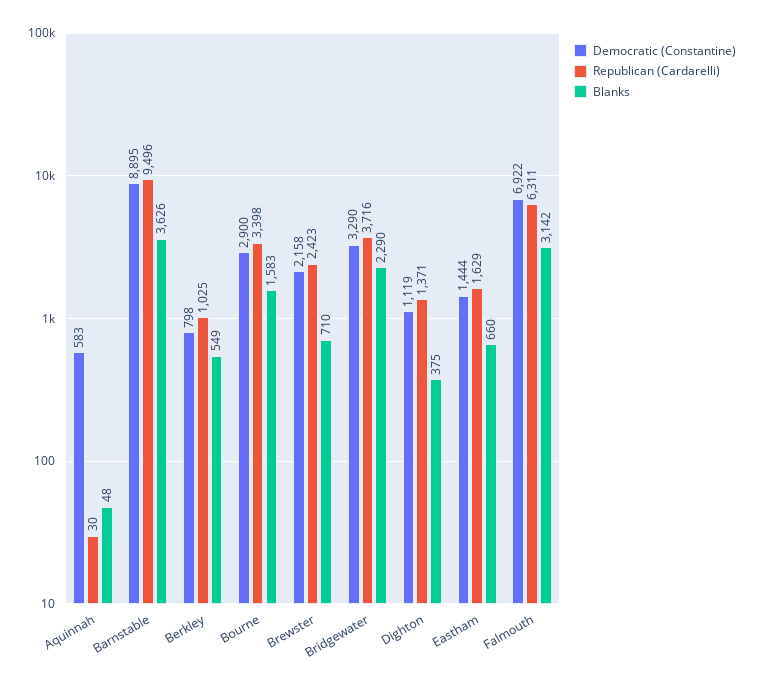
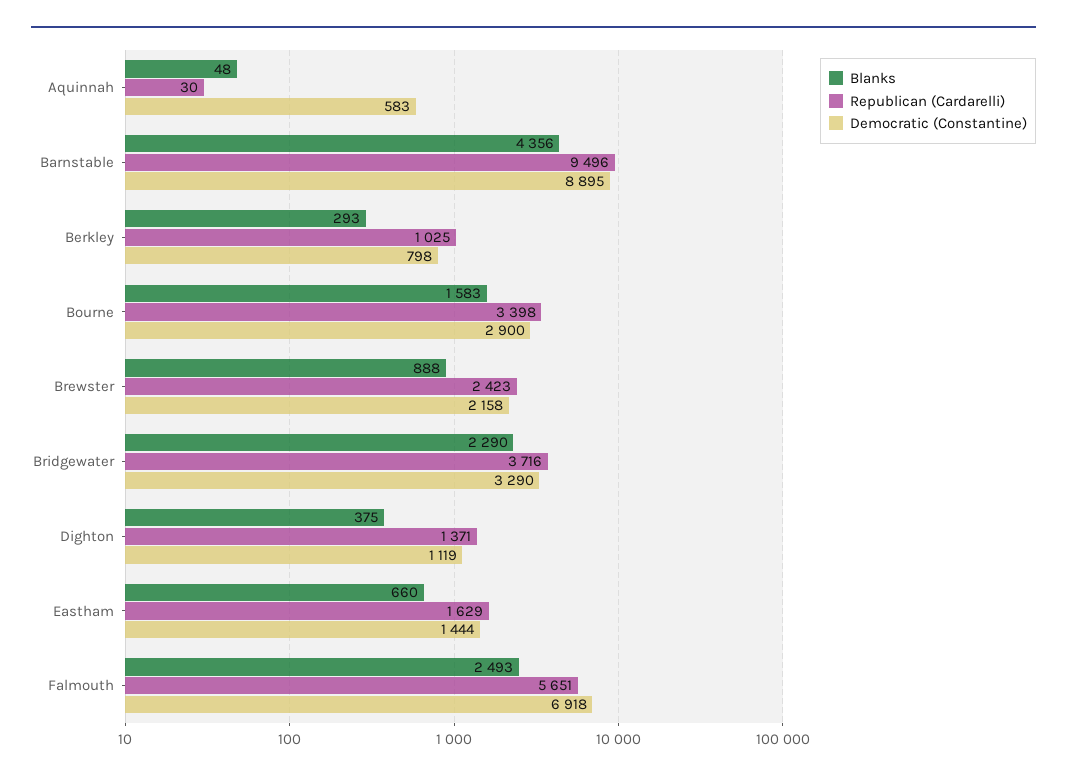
Blanks, Barnstable: 3626 -> 4356
Blanks, Berkley: 549 -> 293
Blanks, Brewster: 710 -> 888
Democratic (Constantine), Falmouth: 6922 -> 6918
Republican (Cardarelli), Falmouth: 6311 -> 5651
Blanks, Falmouth: 3142 -> 2493

